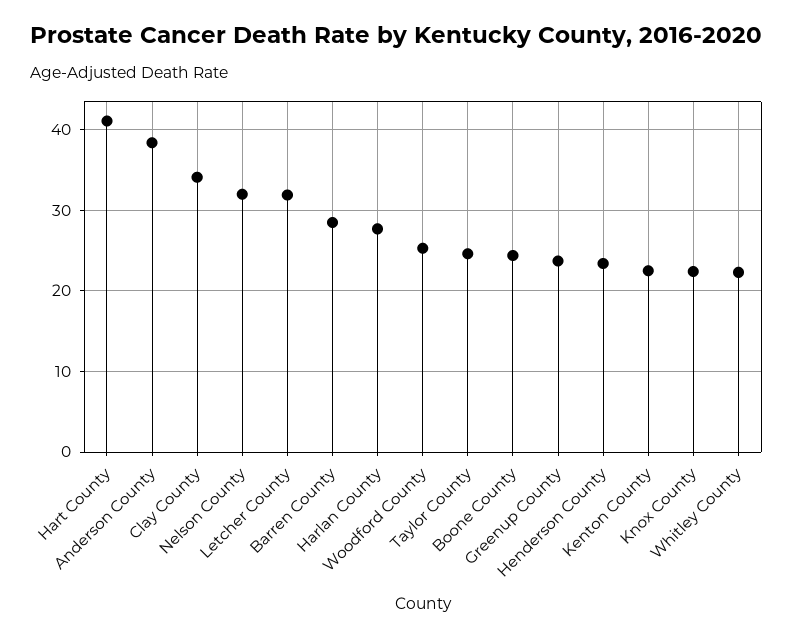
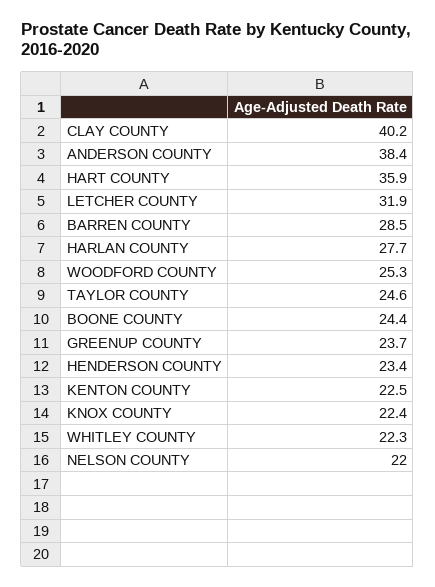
Hart County: 41 -> 35.9
Clay County: 34 -> 40.2
Nelson County: 32 -> 22

